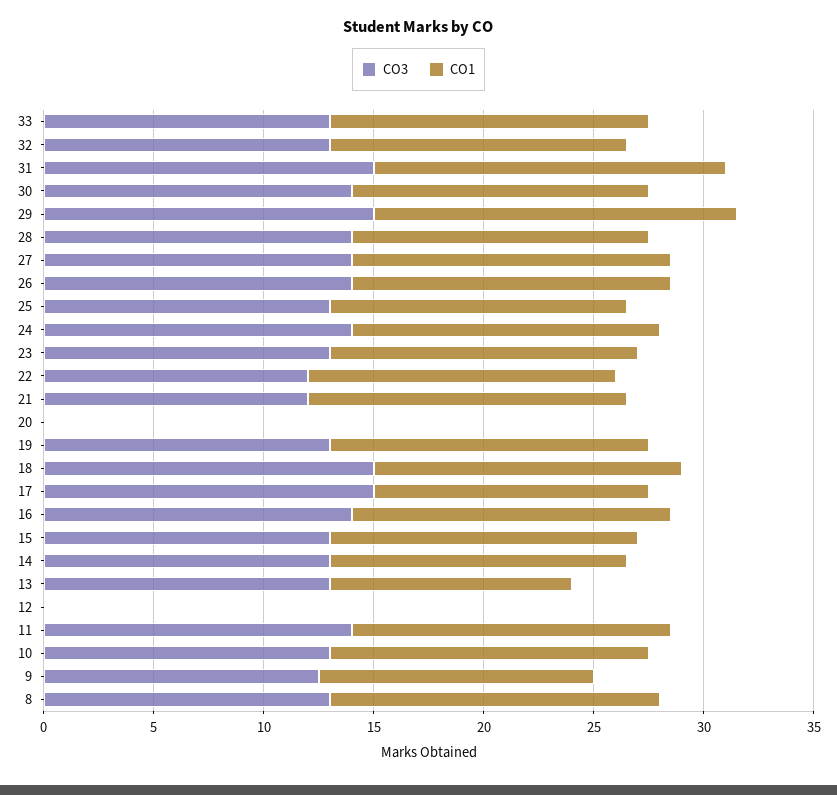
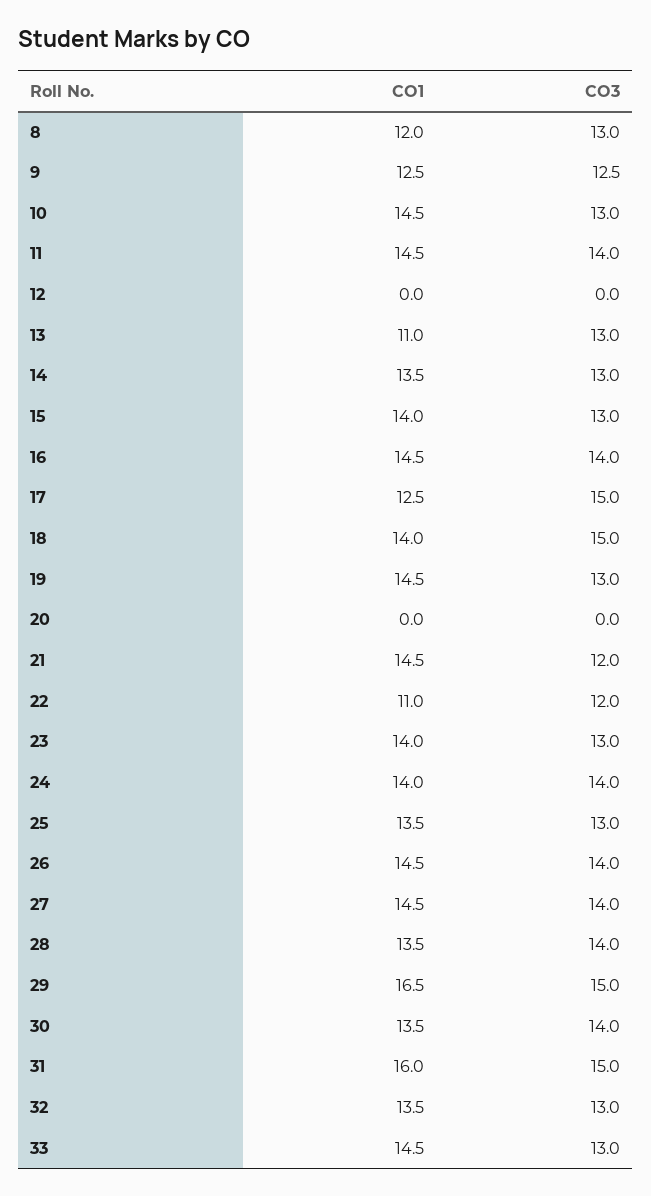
CO1, 22: 14 -> 11
CO1, 8: 15 -> 12

